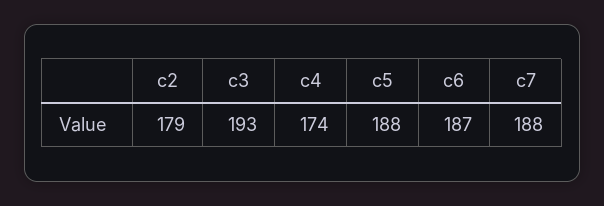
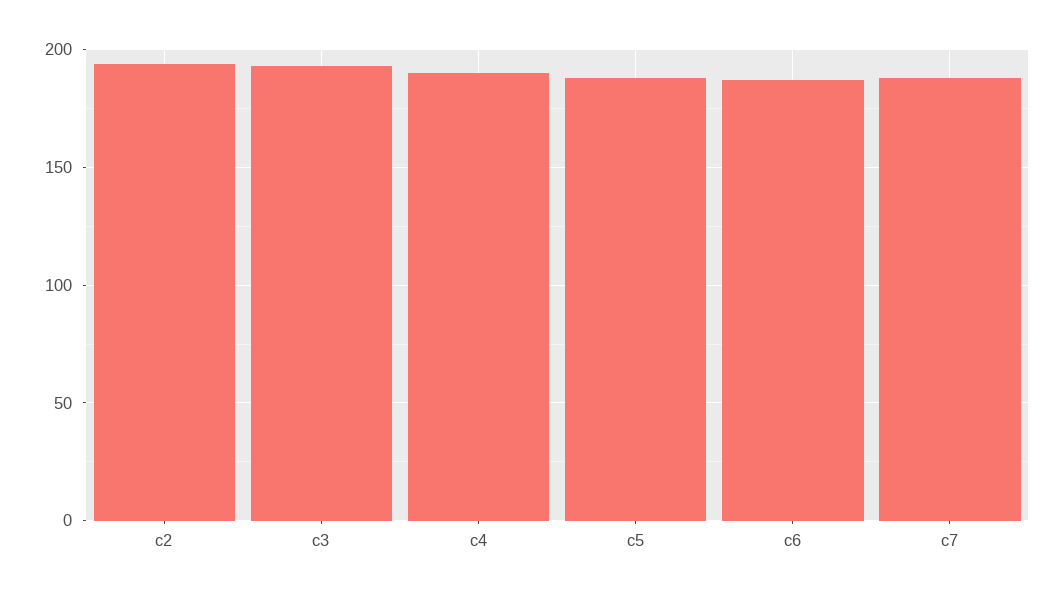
c2: 179 -> 195
c4: 174 -> 190

